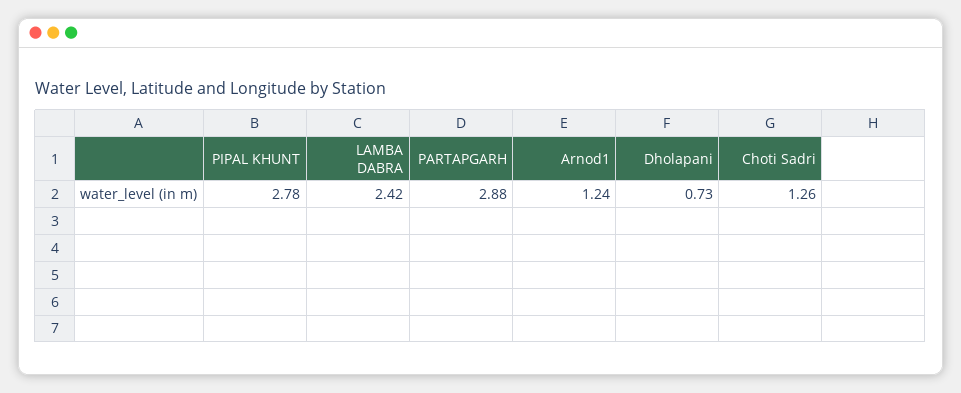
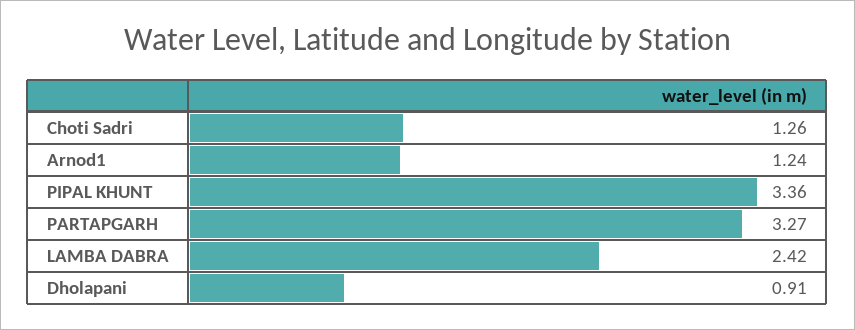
PIPAL KHUNT: 2.78 -> 3.36
PARTAPGARH: 2.88 -> 3.27
Dholapani: 0.73 -> 0.91

